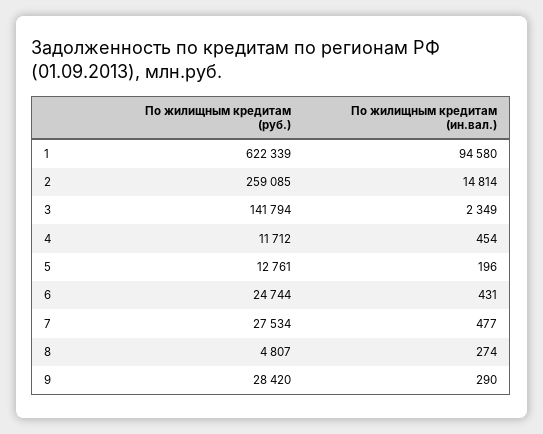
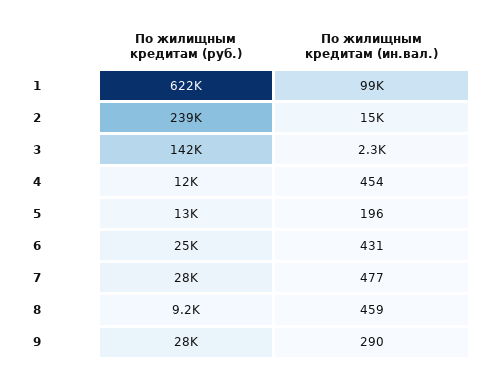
По жилищным кредитам (ин.вал.), 1: 94580 -> 99000
По жилищным кредитам (руб.), 2: 259085 -> 239000
По жилищным кредитам (руб.), 8: 4807 -> 9200
По жилищным кредитам (ин.вал.), 8: 274 -> 459

